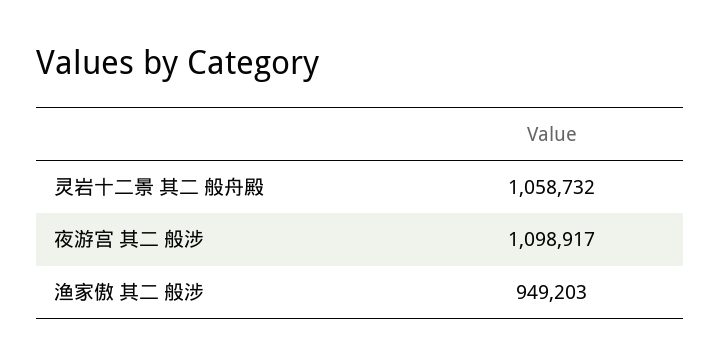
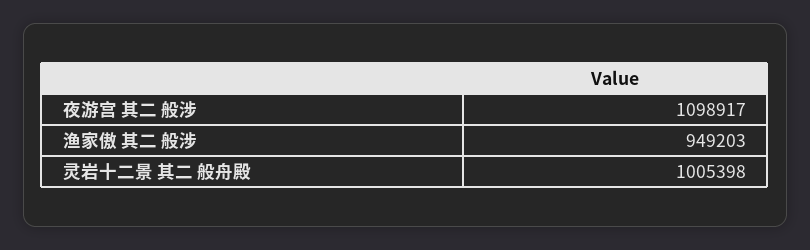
灵岩十二景 其二 般舟殿: 1058732 -> 1005398

